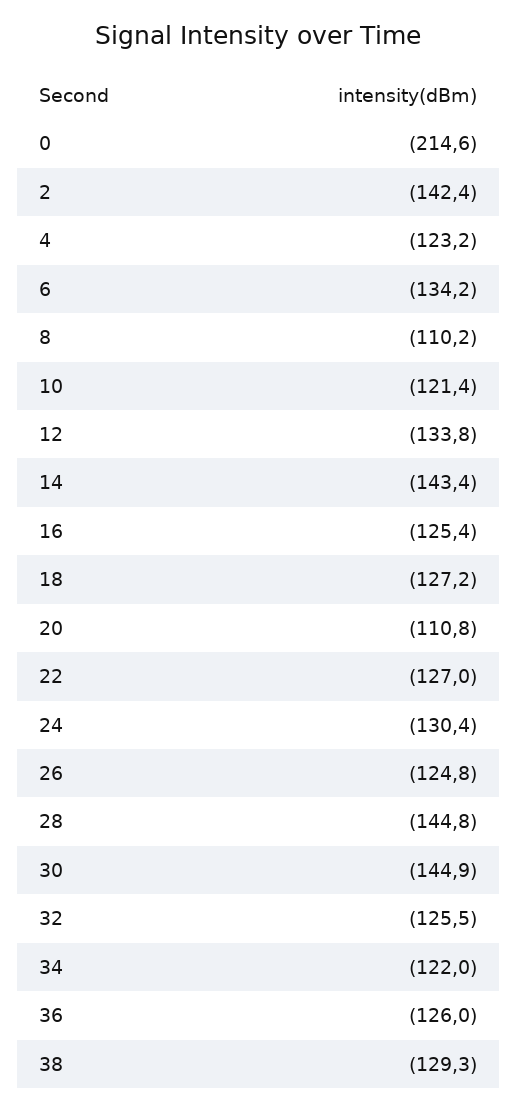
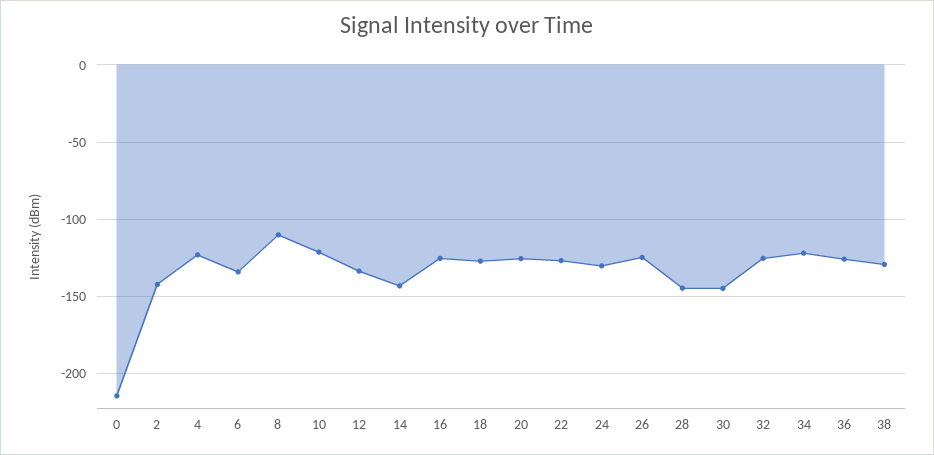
20: -110.8 -> -125

